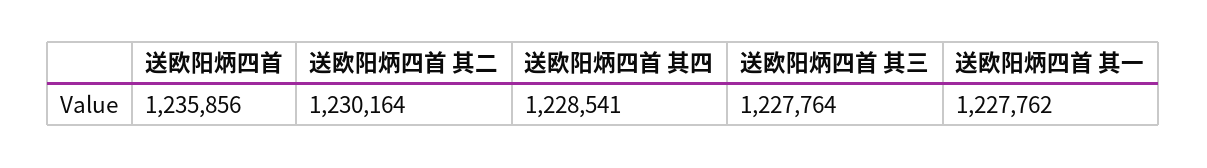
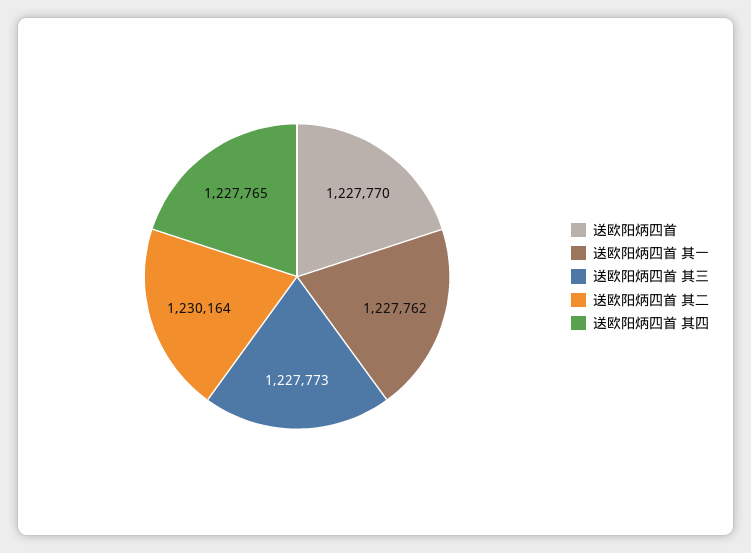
送欧阳炳四首: 1235856 -> 1227770
送欧阳炳四首 其四: 1228541 -> 1227765
送欧阳炳四首 其三: 1227764 -> 1227773

